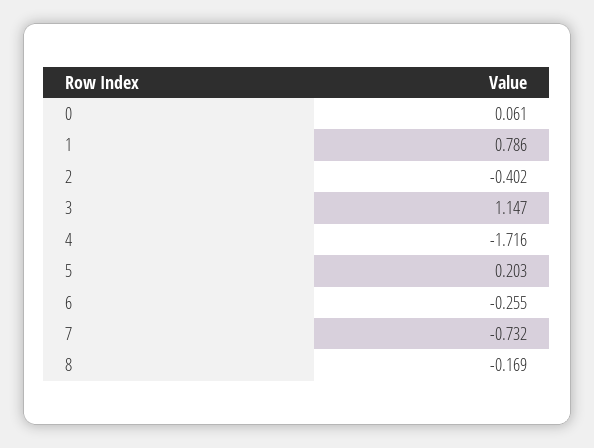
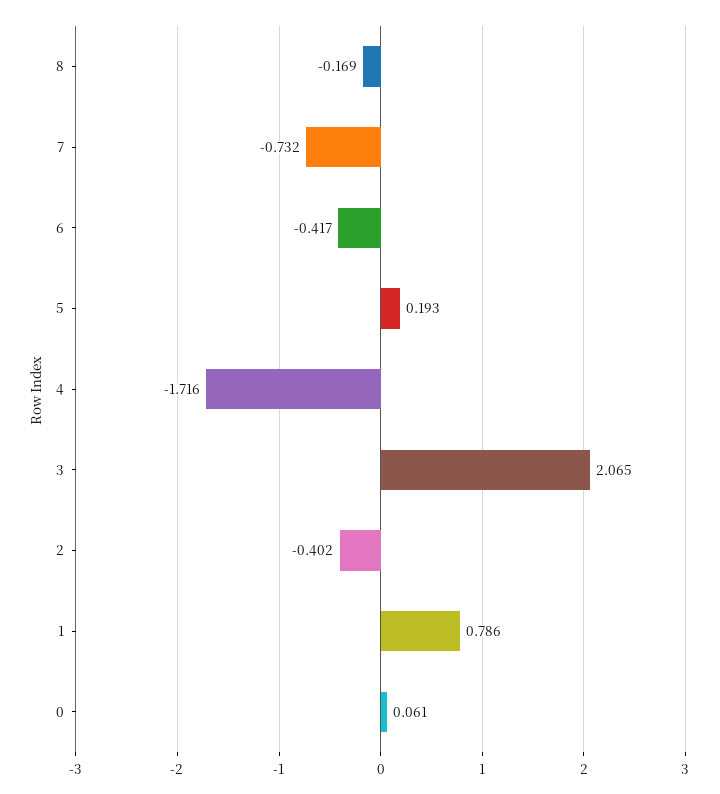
3: 1.147 -> 2.065
5: 0.203 -> 0.193
6: -0.255 -> -0.417

